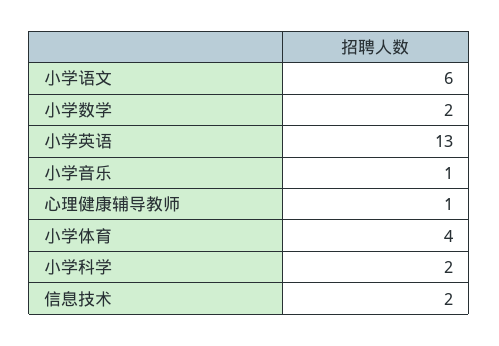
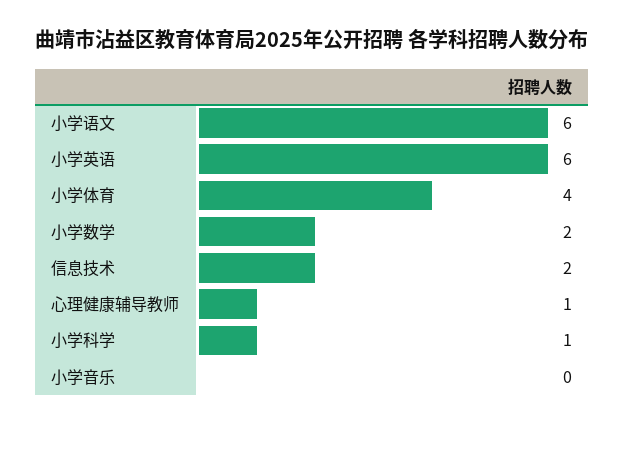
小学英语: 13 -> 6
小学音乐: 1 -> 0
小学科学: 2 -> 1

